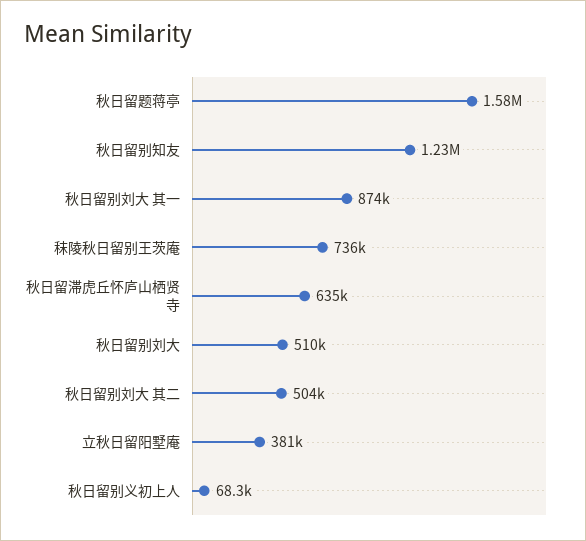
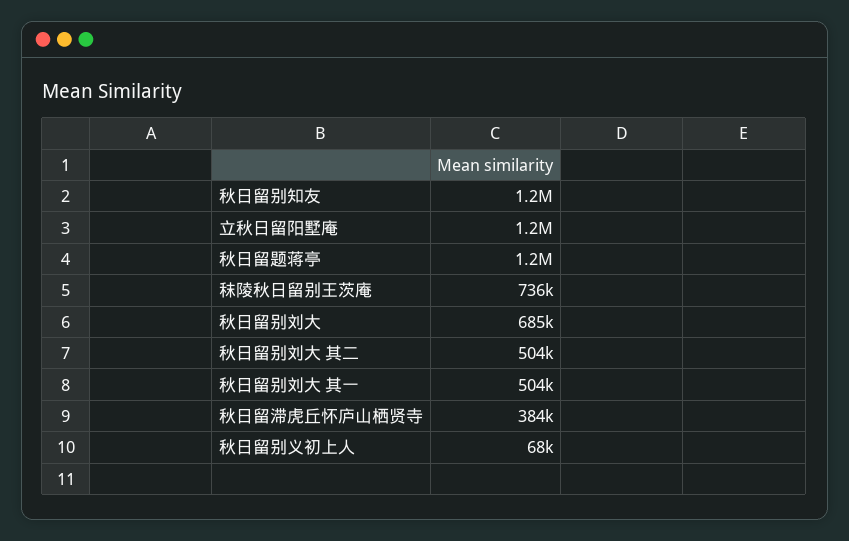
秋日留题蒋亭: 1580000 -> 1200000
秋日留别刘大 其一: 874000 -> 504000
秋日留滞虎丘怀庐山栖贤寺: 635000 -> 384000
秋日留别刘大: 510000 -> 685000
立秋日留阳墅庵: 381000 -> 1200000

